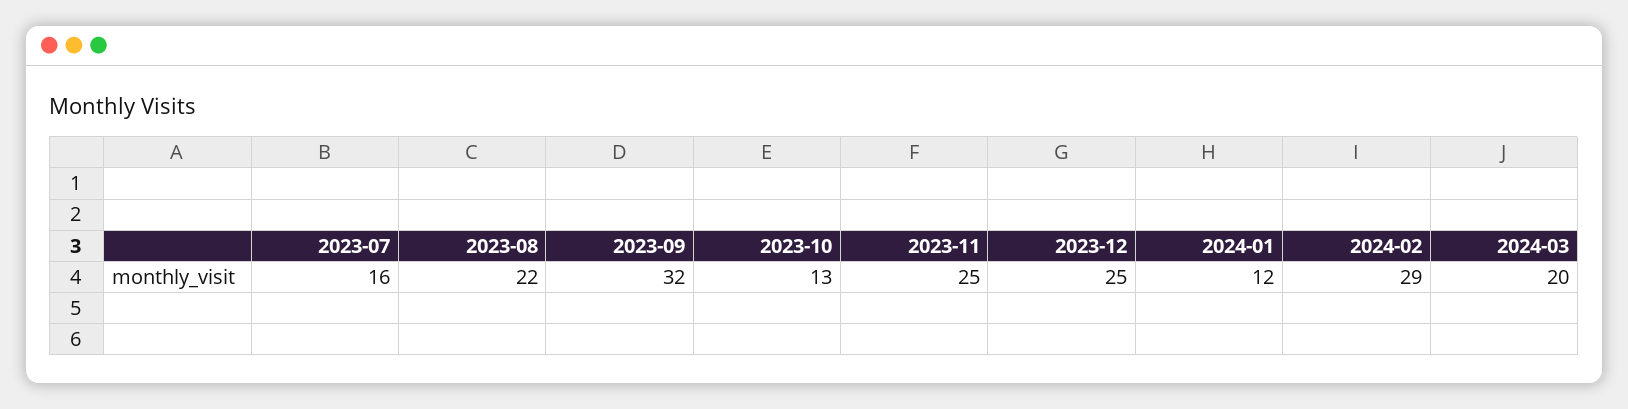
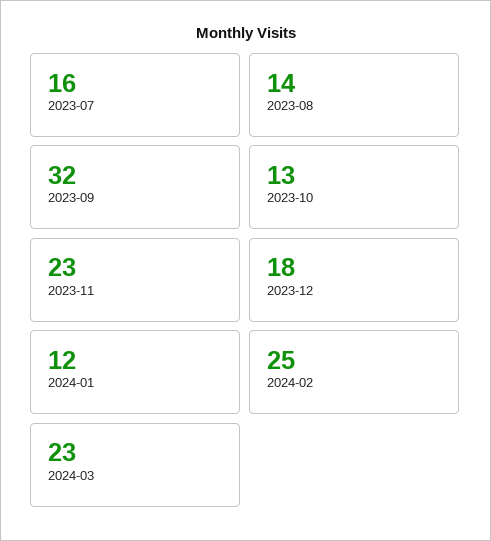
2023-08: 22 -> 14
2023-11: 25 -> 23
2023-12: 25 -> 18
2024-02: 29 -> 25
2024-03: 20 -> 23

